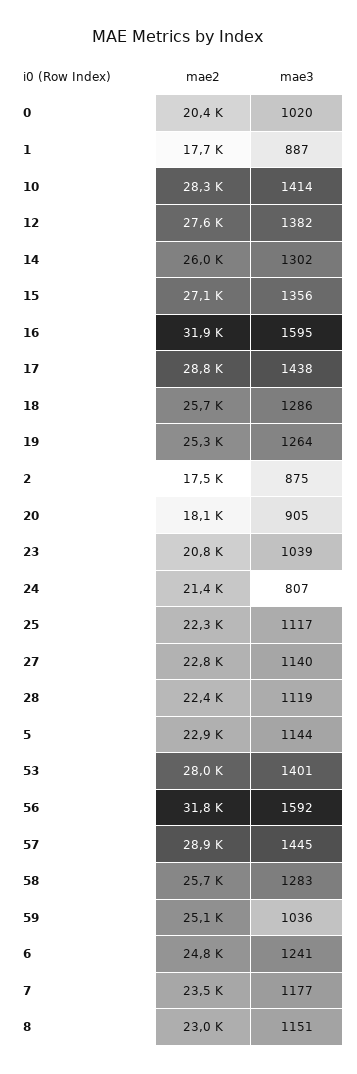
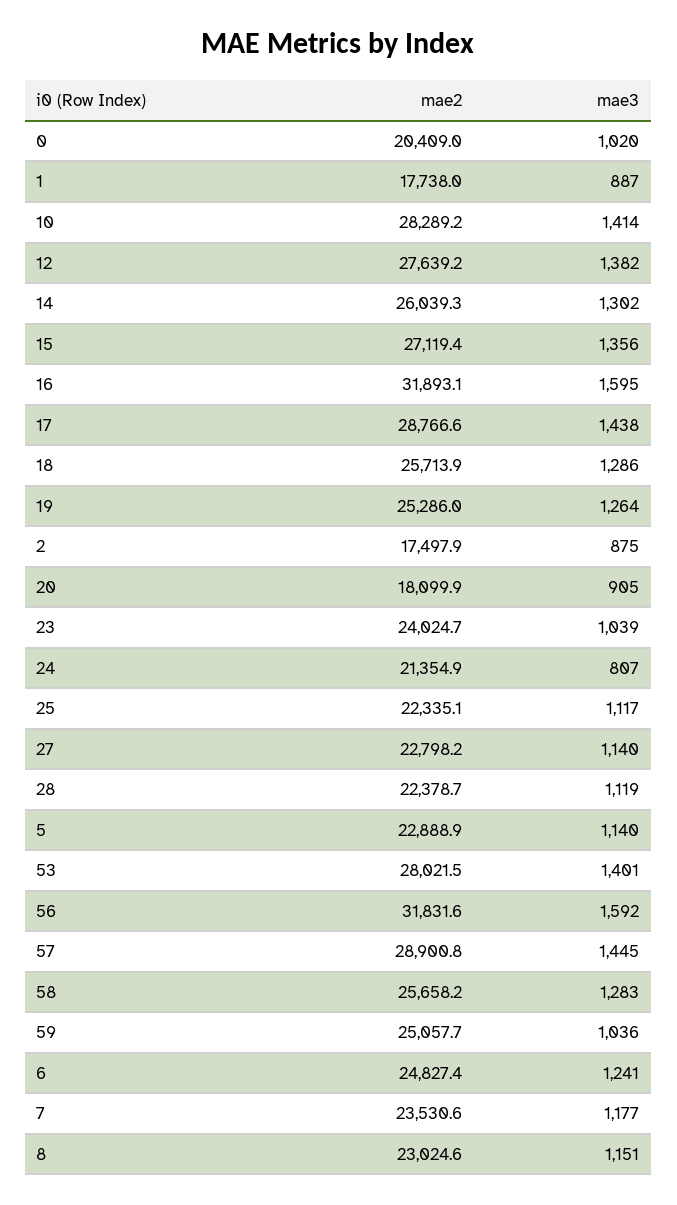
mae2, 23: 20800 -> 24024.7
mae3, 5: 1144 -> 1140

